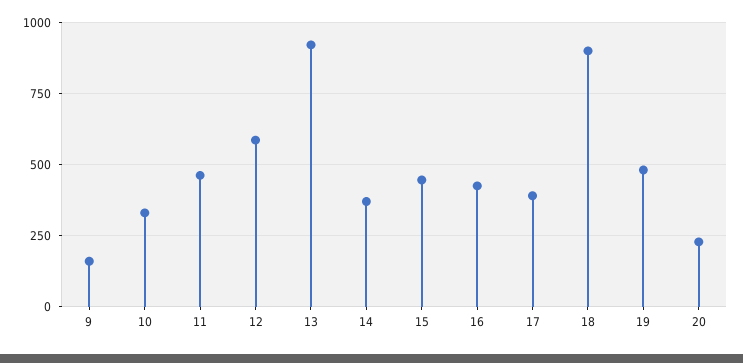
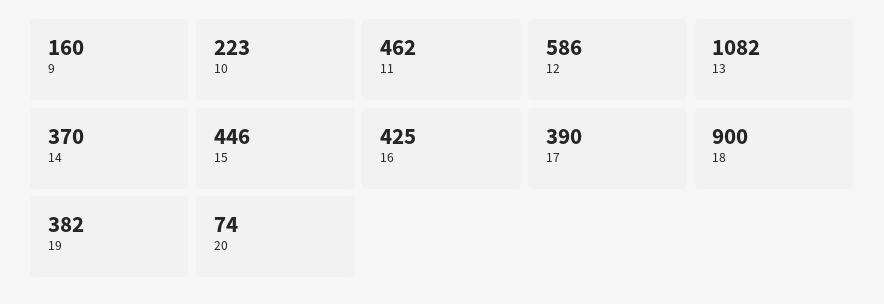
10: 325 -> 223
13: 925 -> 1082
19: 475 -> 382
20: 225 -> 74

